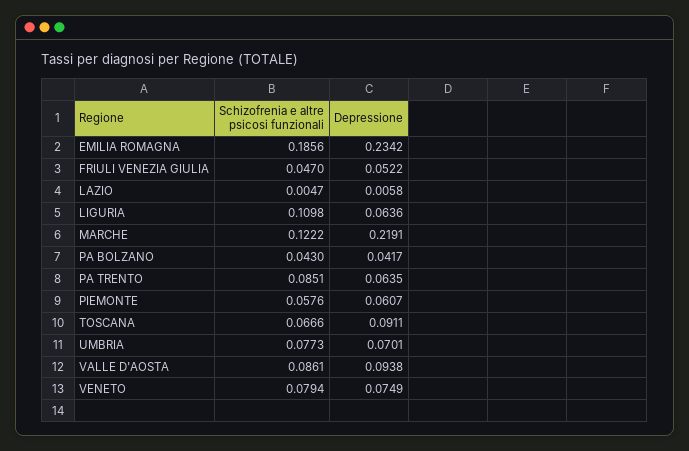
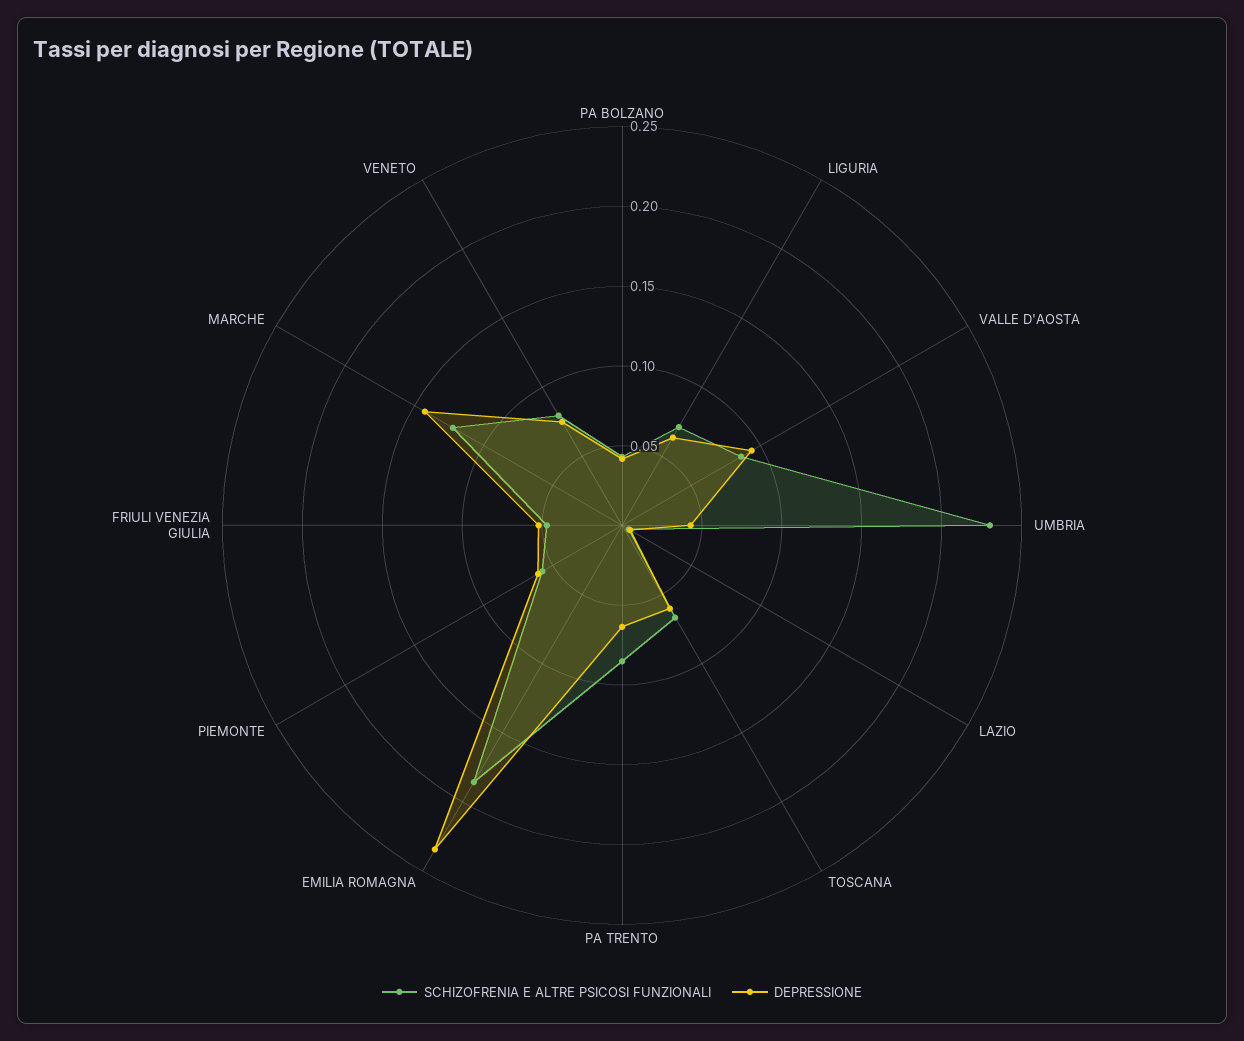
Schizofrenia e altre psicosi funzionali, LIGURIA: 0.1098 -> 0.07
Depressione, MARCHE: 0.2191 -> 0.14
Depressione, TOSCANA: 0.0911 -> 0.06
Schizofrenia e altre psicosi funzionali, UMBRIA: 0.0773 -> 0.23
Depressione, UMBRIA: 0.0701 -> 0.04

